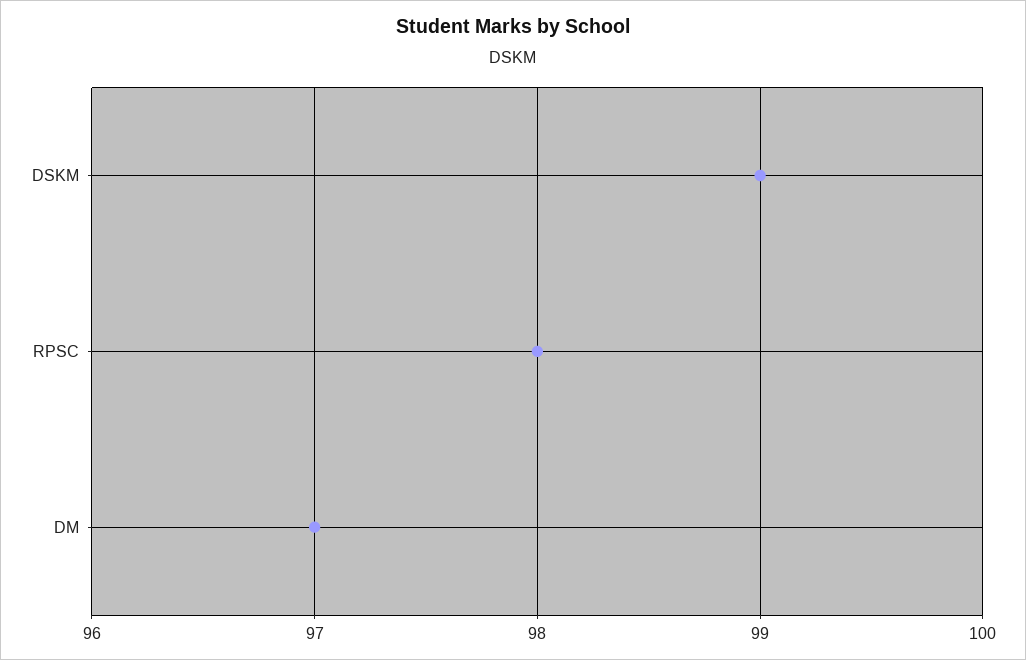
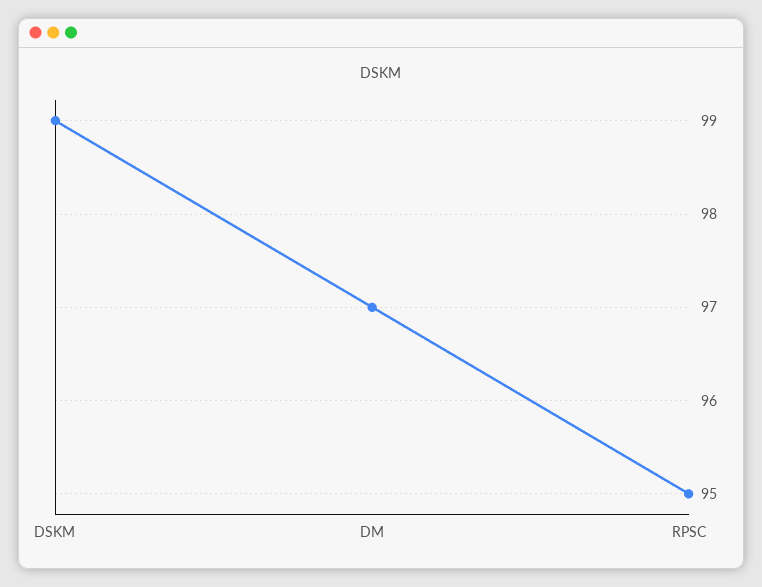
RPSC: 98 -> 95

